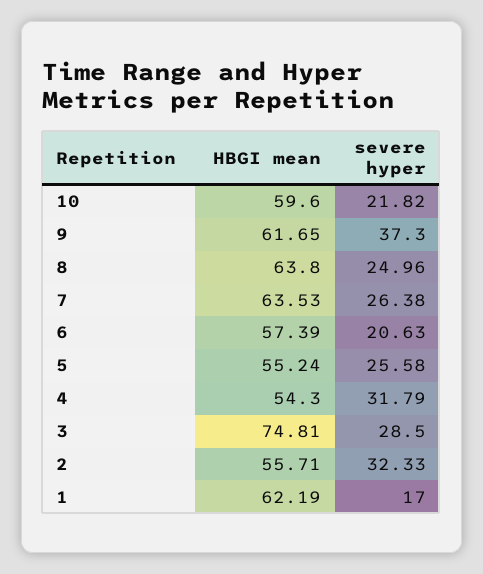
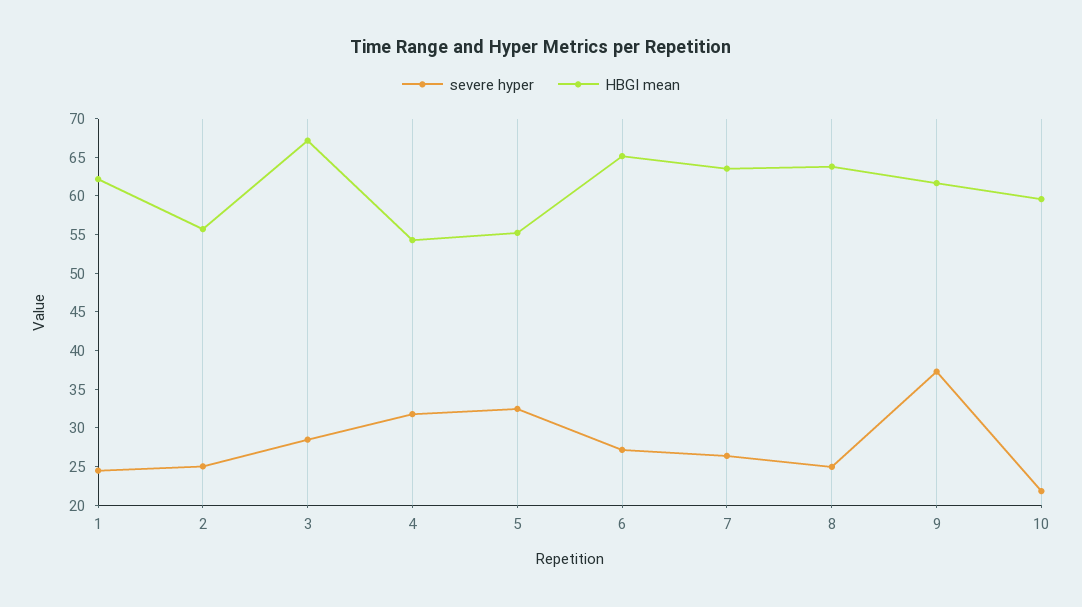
HBGI mean, 6: 57.39 -> 65
severe hyper, 6: 20.63 -> 27.5
severe hyper, 5: 25.58 -> 32.5
HBGI mean, 3: 74.81 -> 67.5
severe hyper, 2: 32.33 -> 25
severe hyper, 1: 17 -> 25

